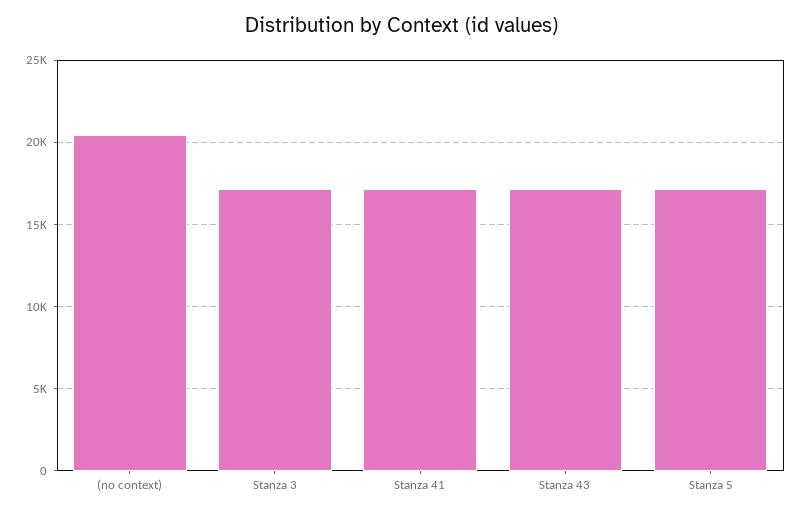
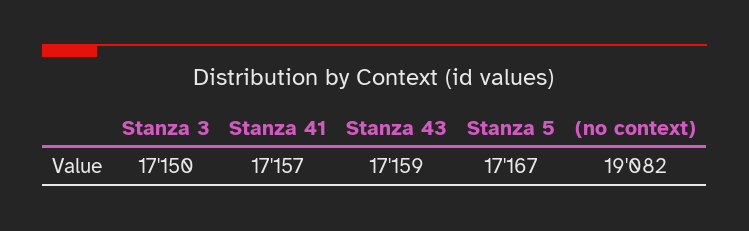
(no context): 20500 -> 19082

